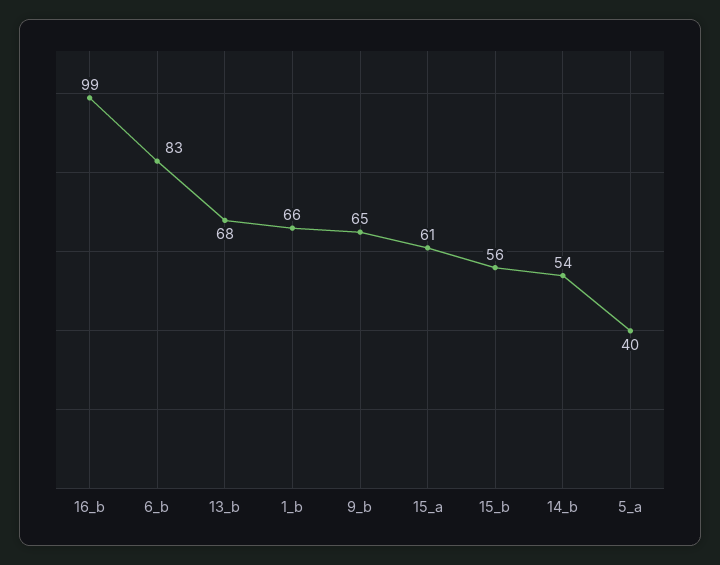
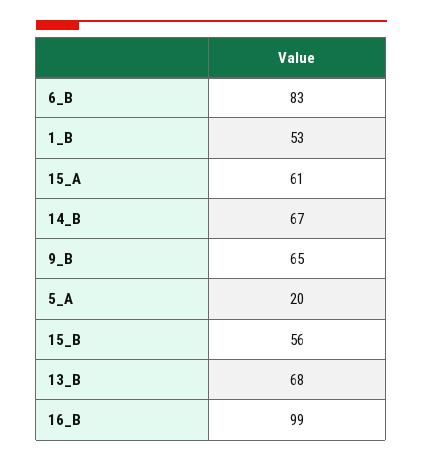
1_b: 66 -> 53
14_b: 54 -> 67
5_a: 40 -> 20

